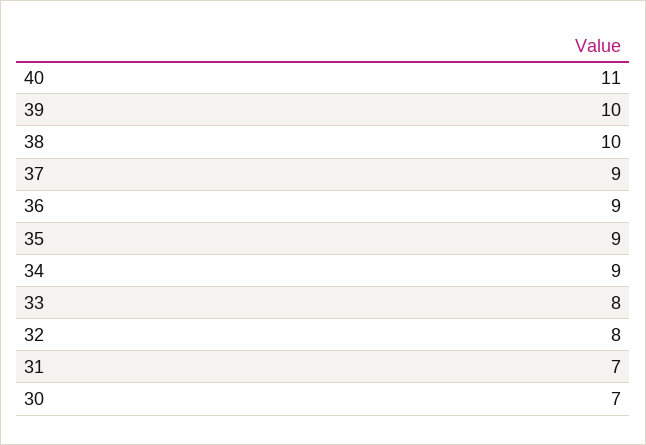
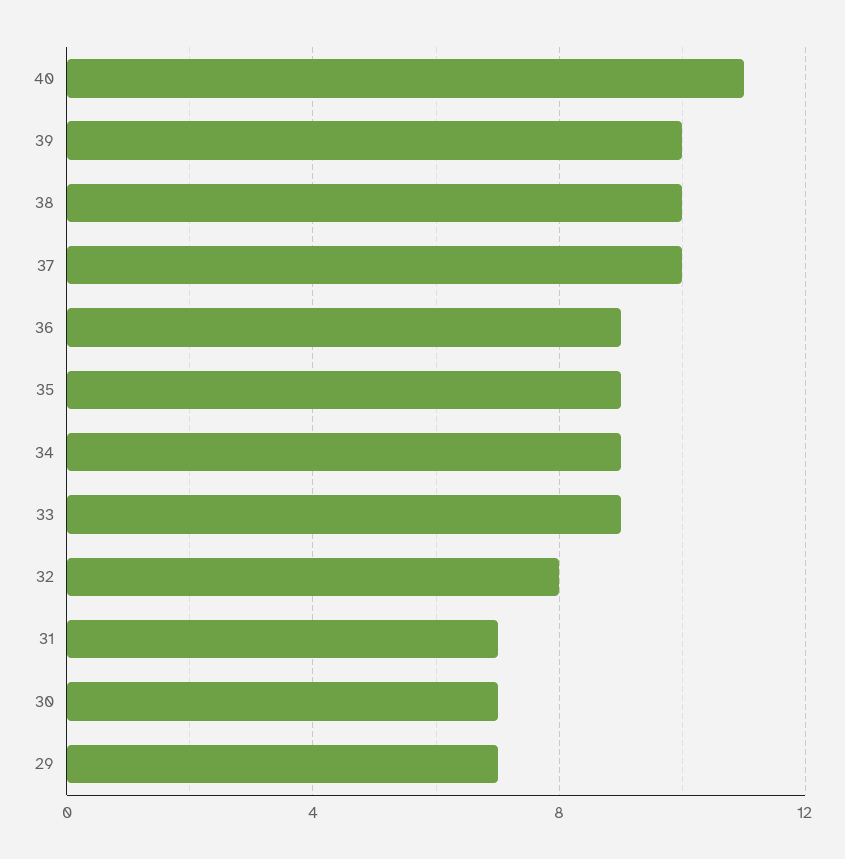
37: 9 -> 10
33: 8 -> 9
29: none -> 7

